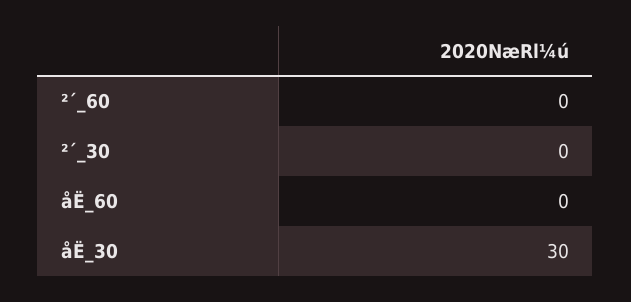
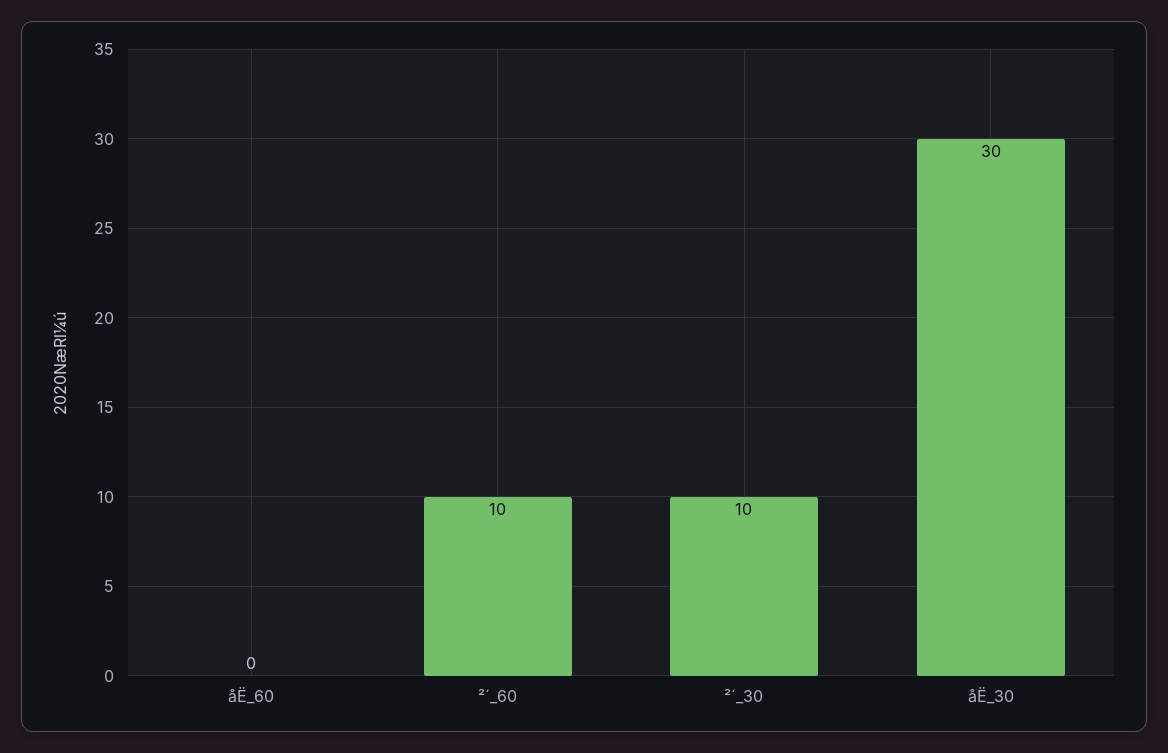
²´_60: 0 -> 10
²´_30: 0 -> 10

